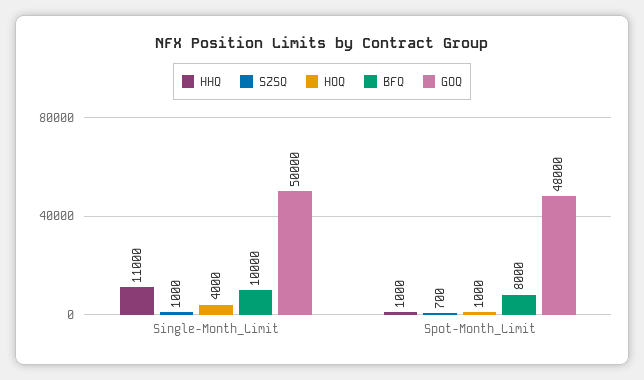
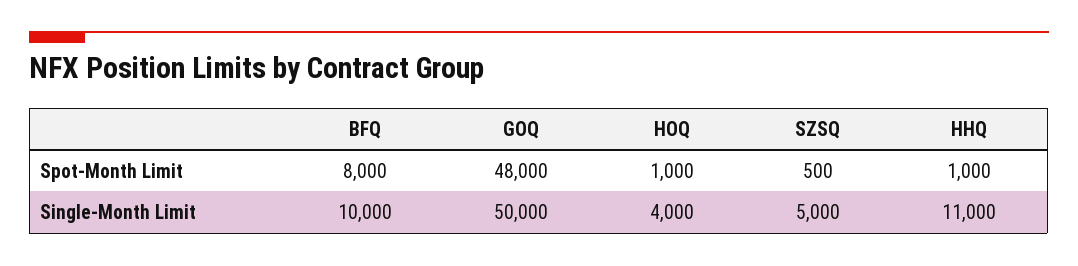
SZSQ, Single-Month_Limit: 1000 -> 5000
SZSQ, Spot-Month_Limit: 700 -> 500

